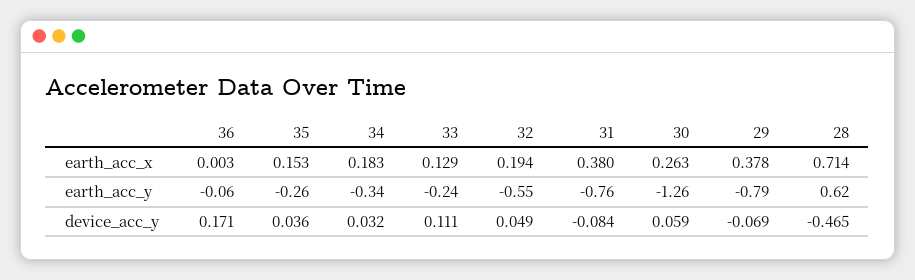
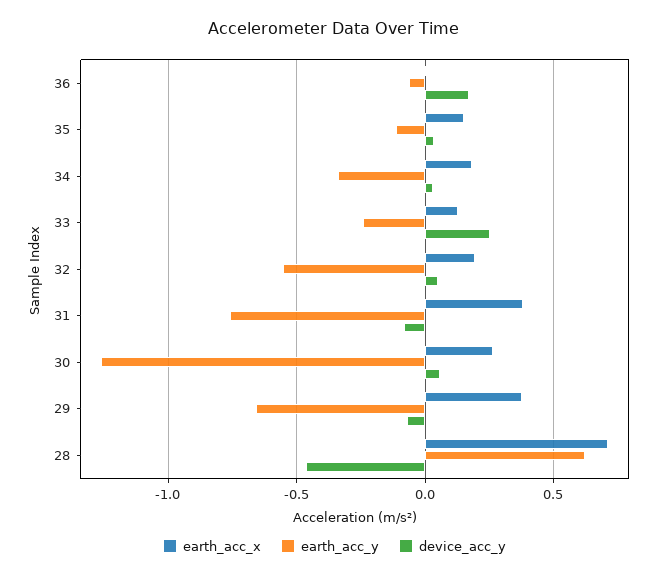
earth_acc_y, 35: -0.26 -> -0.1
earth_acc_y, 29: -0.79 -> -0.65
device_acc_y, 33: 0.111 -> 0.25

